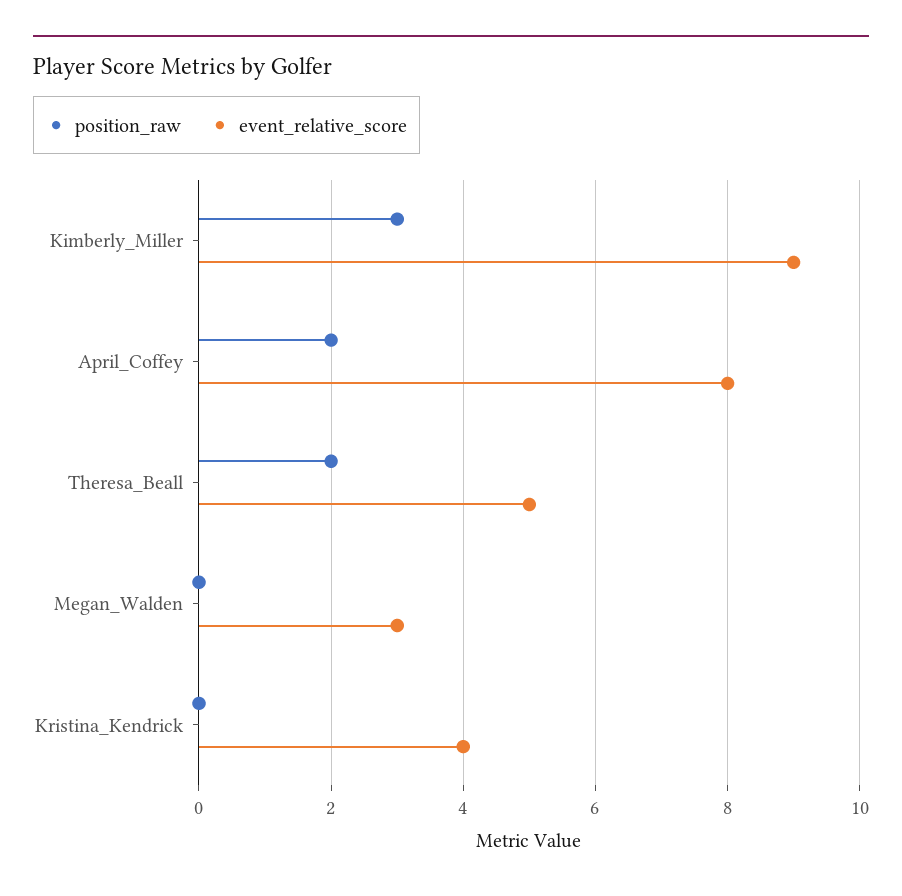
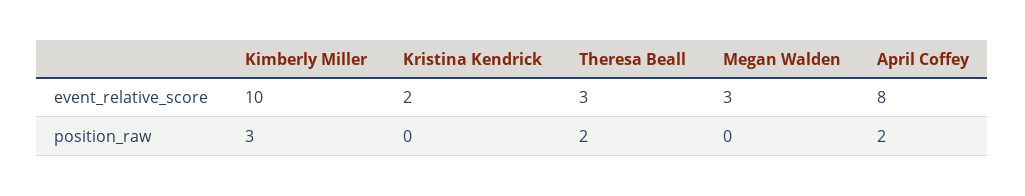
event_relative_score, Kimberly_Miller: 9 -> 10
event_relative_score, Theresa_Beall: 5 -> 3
event_relative_score, Kristina_Kendrick: 4 -> 2

